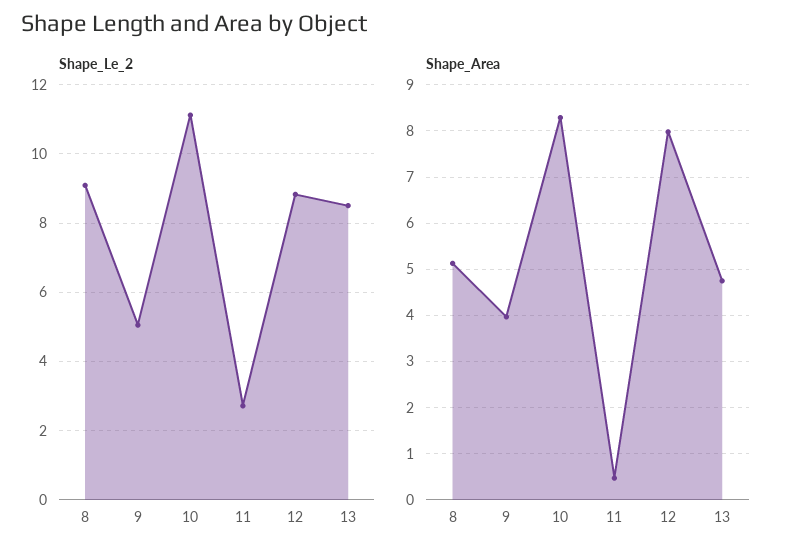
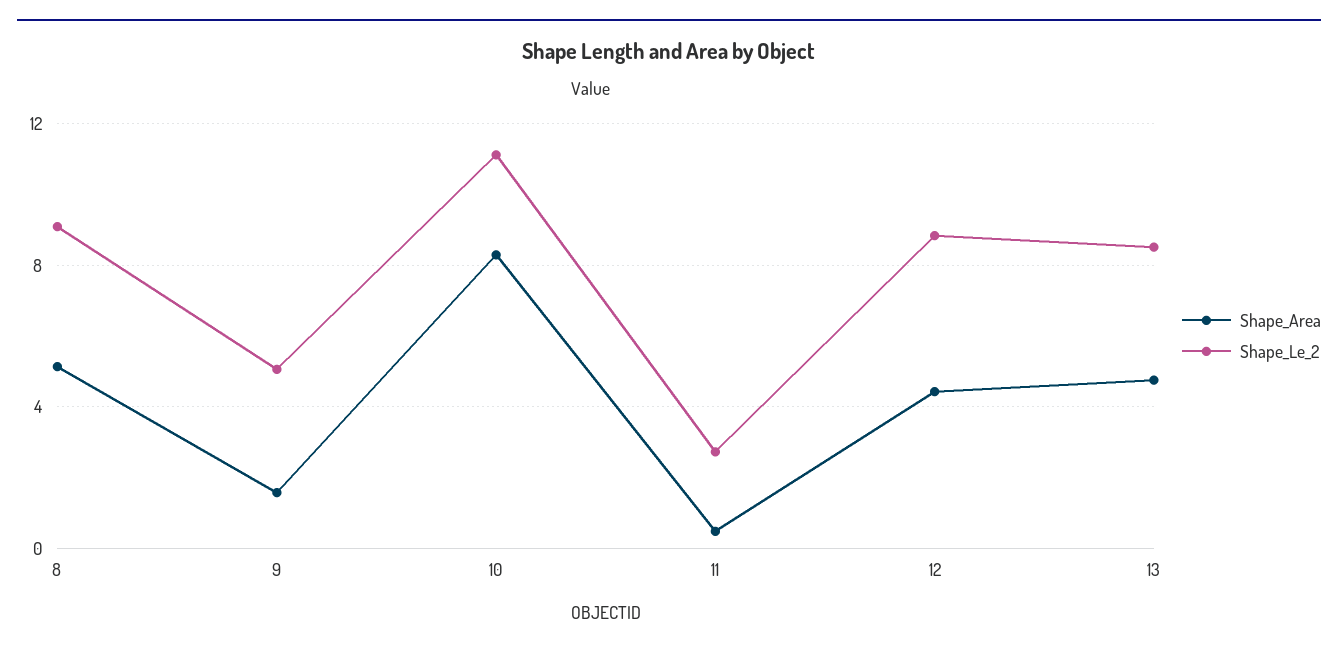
Shape_Area, 9: 4 -> 1.5
Shape_Area, 12: 8 -> 4.5

